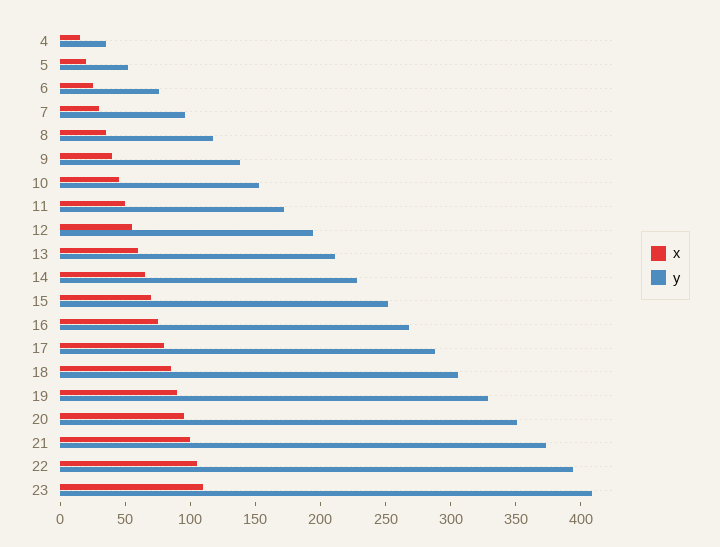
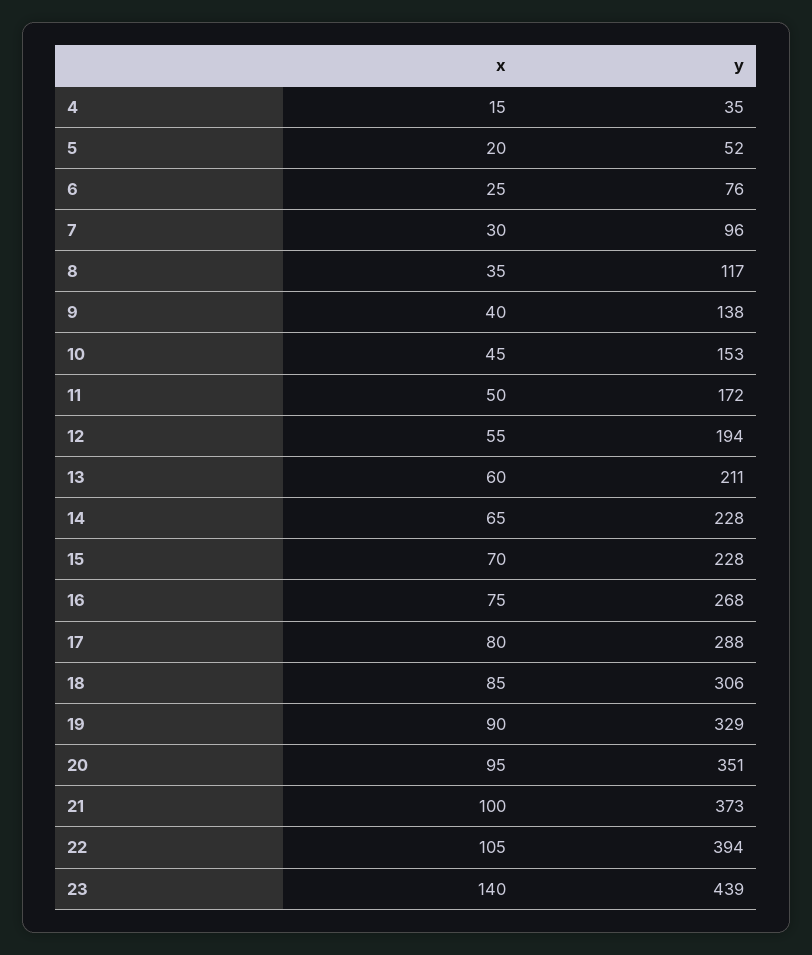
y, 15: 250 -> 228
x, 23: 110 -> 140
y, 23: 410 -> 439

